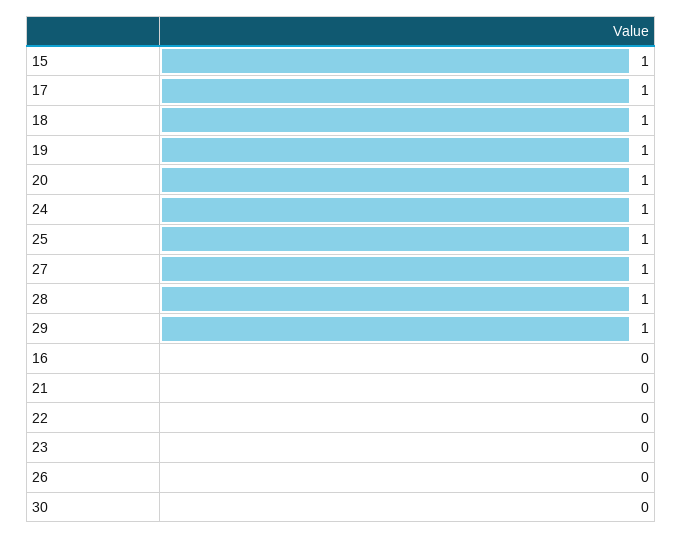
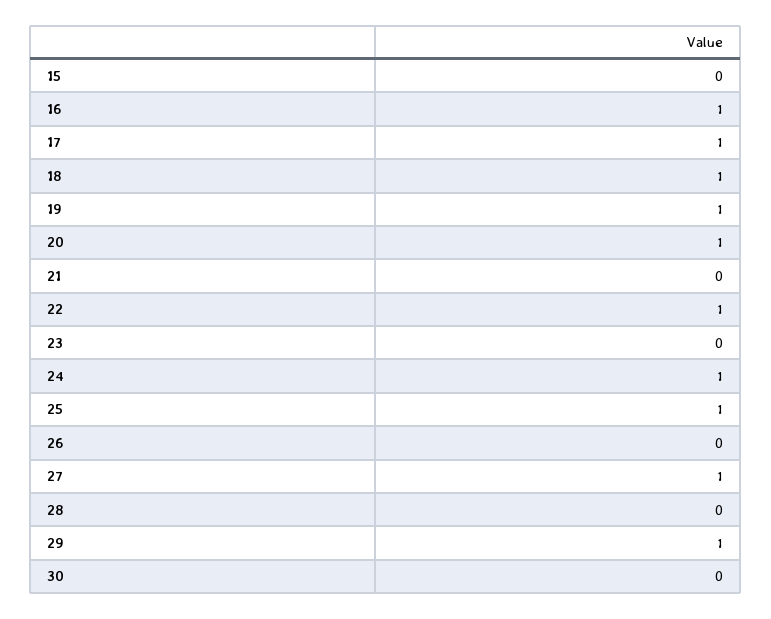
15: 1 -> 0
28: 1 -> 0
16: 0 -> 1
22: 0 -> 1

